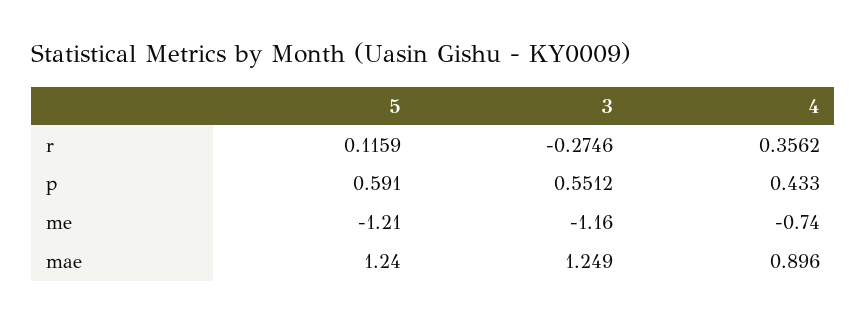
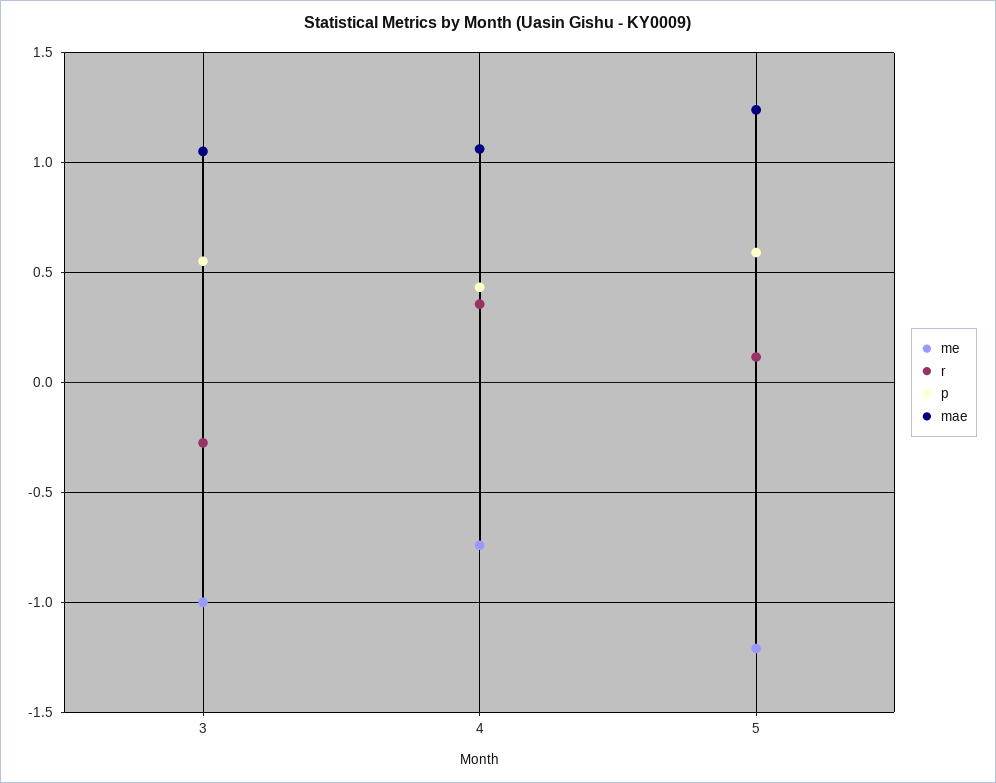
me, 3: -1.16 -> -1
mae, 3: 1.249 -> 1.05
mae, 4: 0.896 -> 1.05

